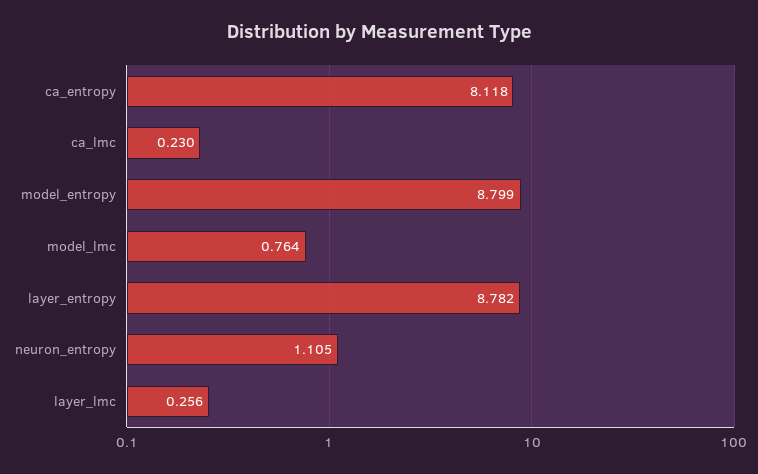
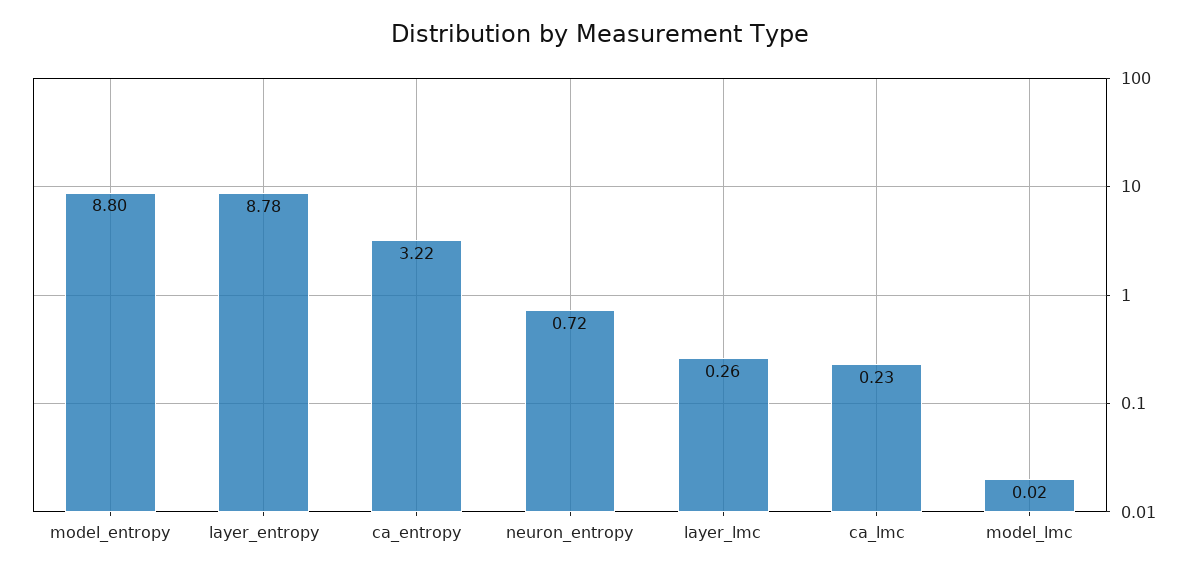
ca_entropy: 8.118 -> 3.22
model_lmc: 0.764 -> 0.02
neuron_entropy: 1.105 -> 0.72

